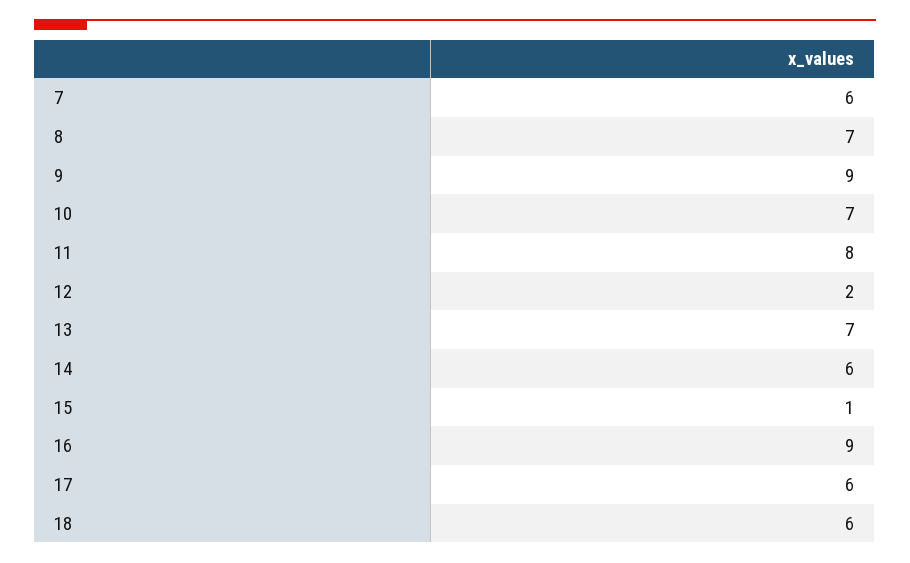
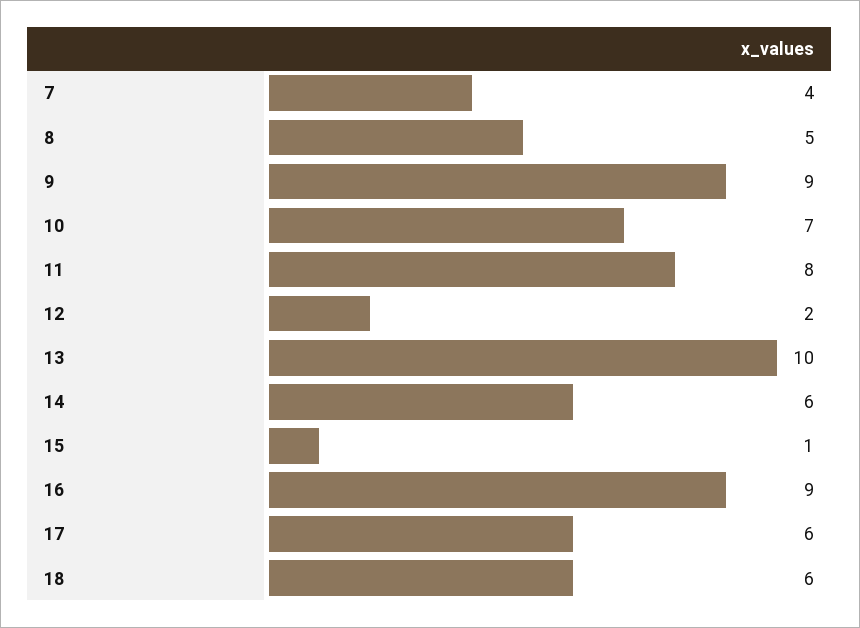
7: 6 -> 4
8: 7 -> 5
13: 7 -> 10

